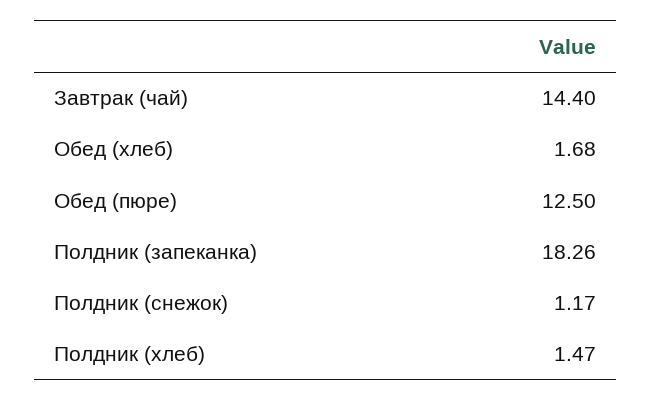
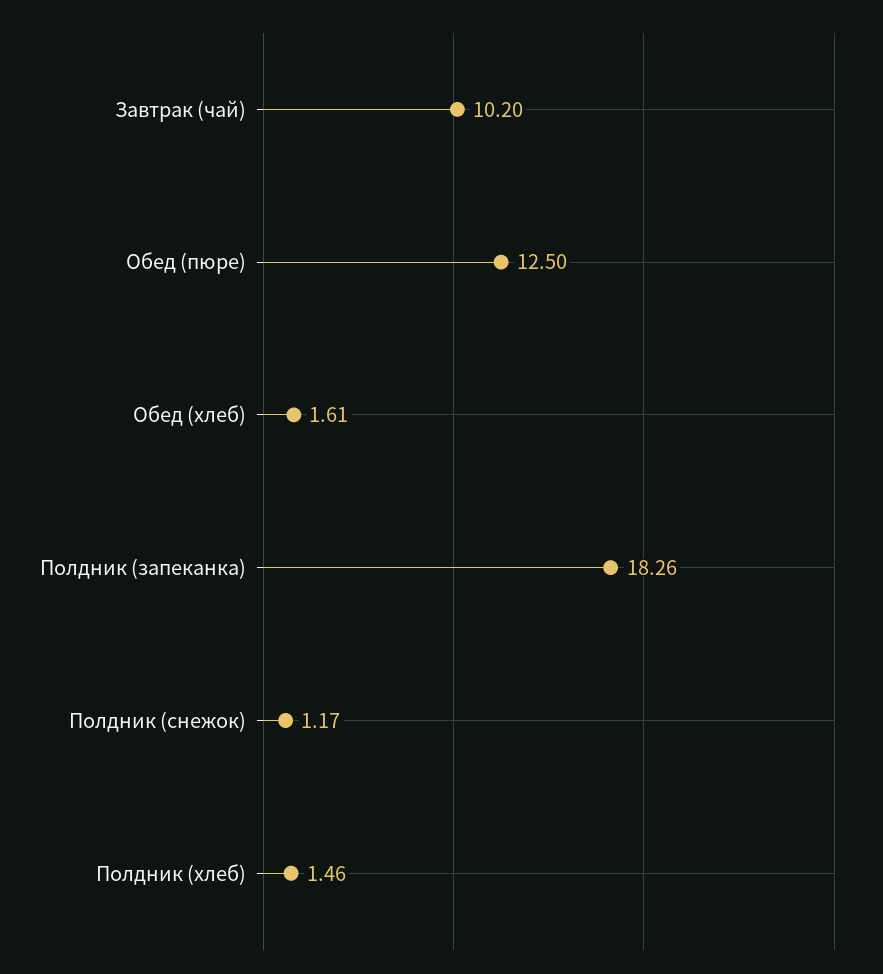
Завтрак (чай): 14.4 -> 10.2
Обед (хлеб): 1.68 -> 1.61
Полдник (хлеб): 1.47 -> 1.46

